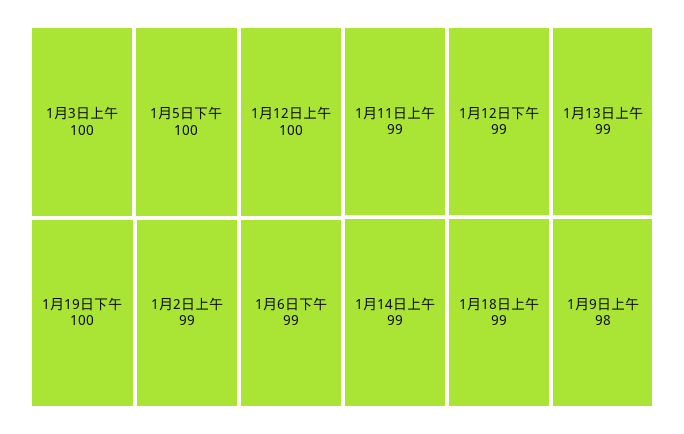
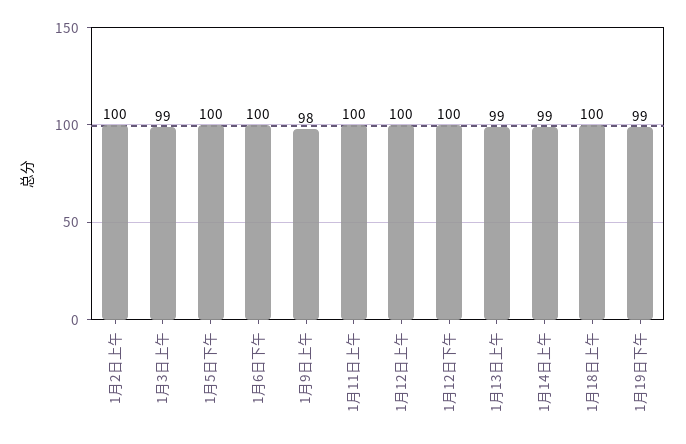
1月3日上午: 100 -> 99
1月19日下午: 100 -> 99
1月2日上午: 99 -> 100
1月6日下午: 99 -> 100
1月11日上午: 99 -> 100
1月12日下午: 99 -> 100
1月18日上午: 99 -> 100

